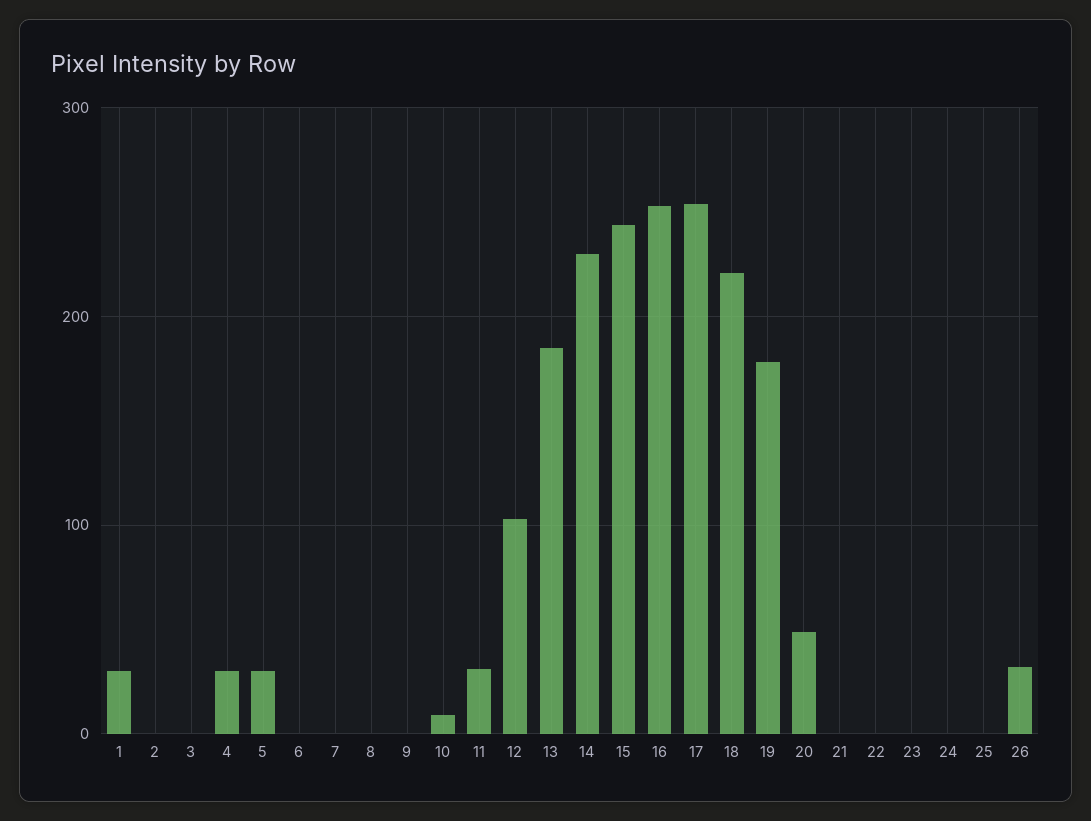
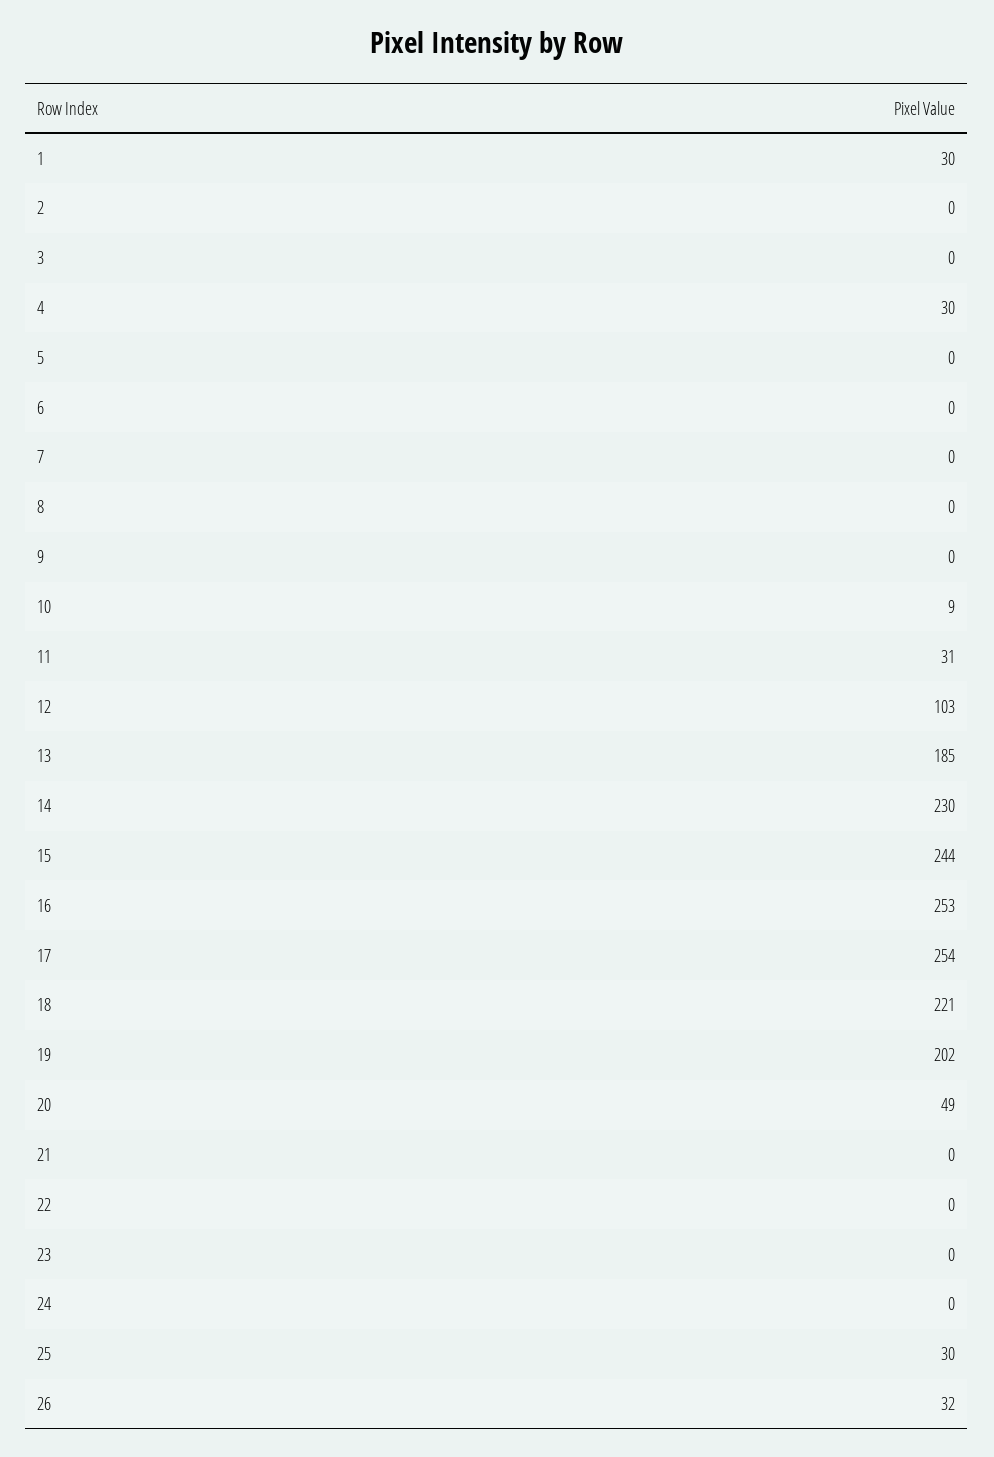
5: 30 -> 0
19: 180 -> 202
25: 0 -> 30

